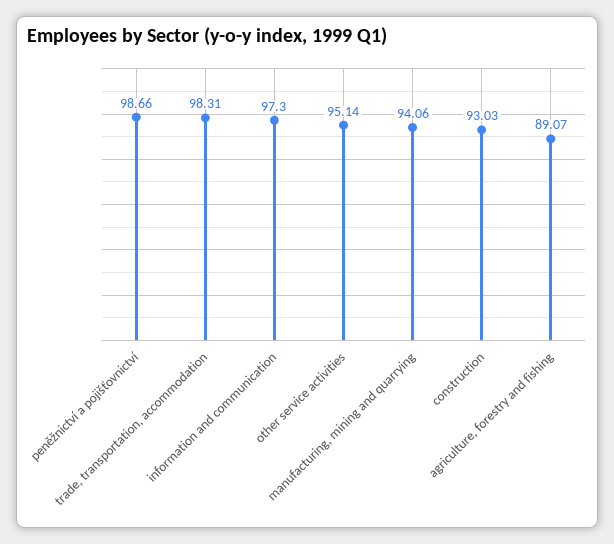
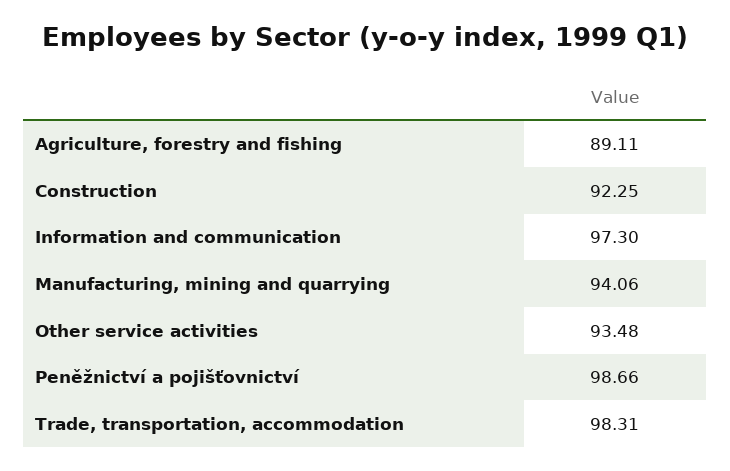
other service activities: 95.14 -> 93.48
construction: 93.03 -> 92.25
agriculture, forestry and fishing: 89.07 -> 89.11

